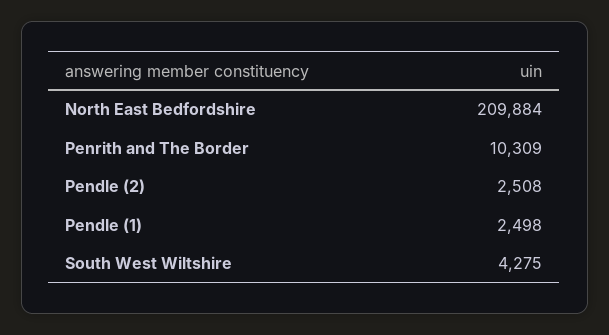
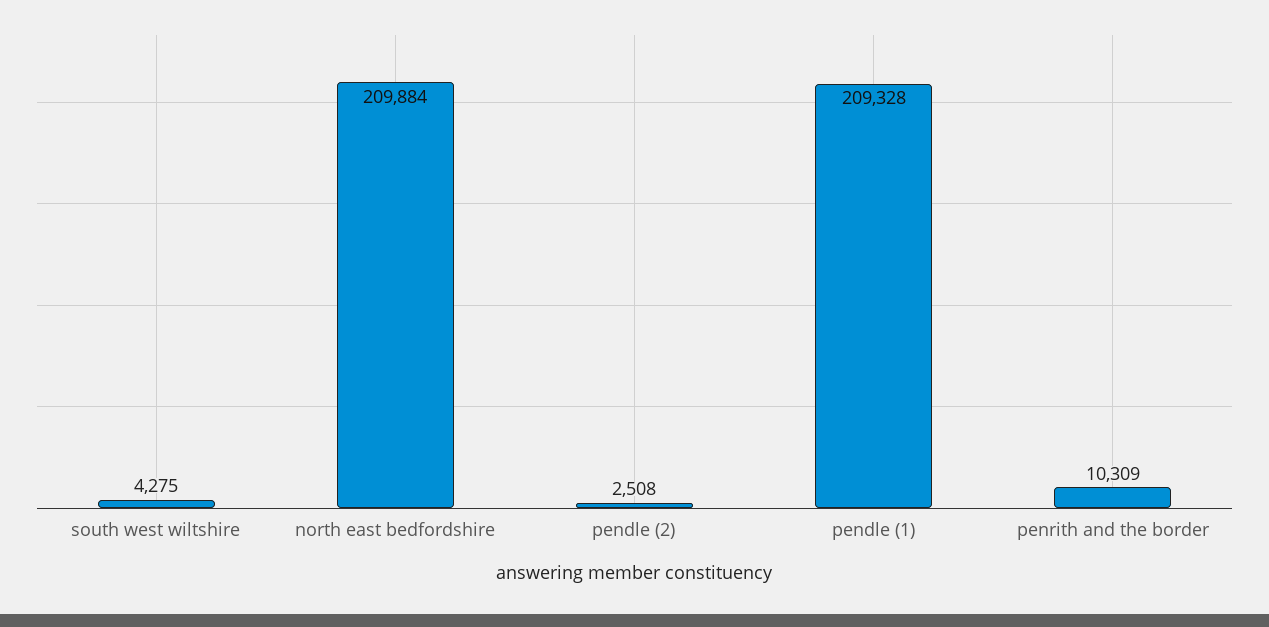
Pendle (1): 2498 -> 209328

